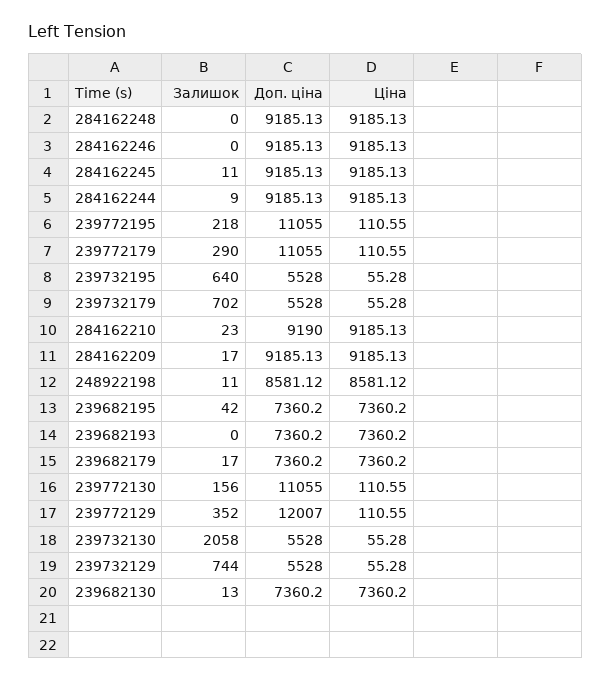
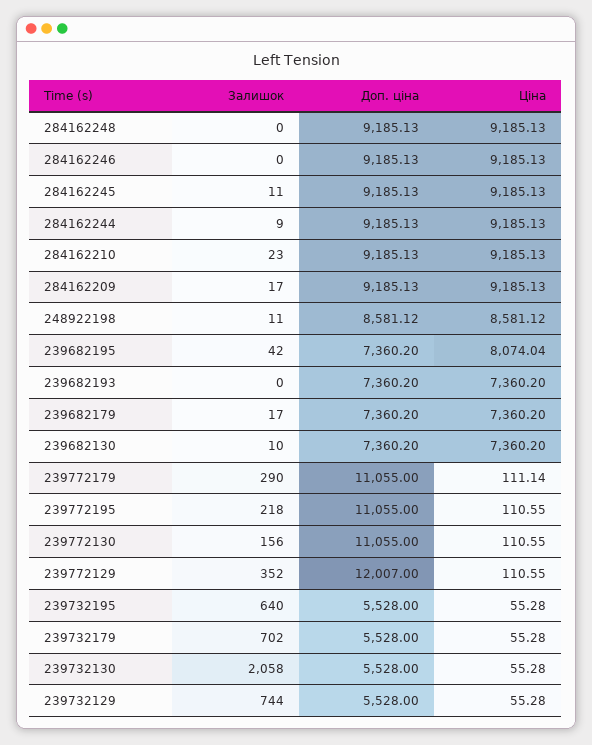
Ціна, 239772179: 110.55 -> 111.14
Доп. ціна, 284162210: 9190 -> 9185.13
Ціна, 239682195: 7360.2 -> 8074.04
Залишок, 239682130: 13 -> 10

